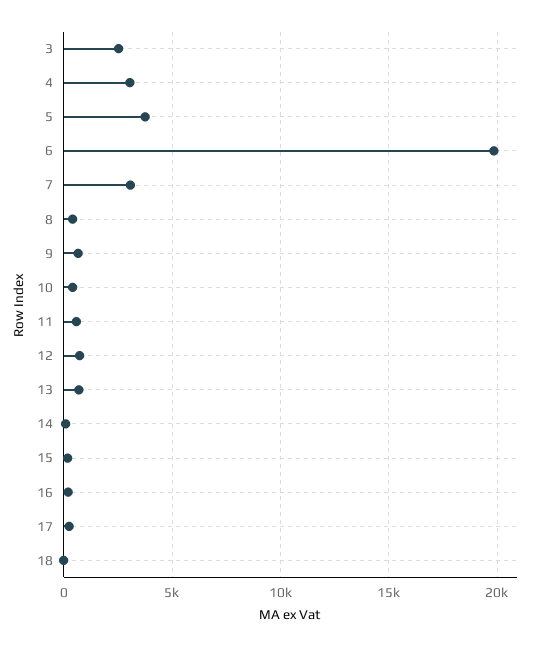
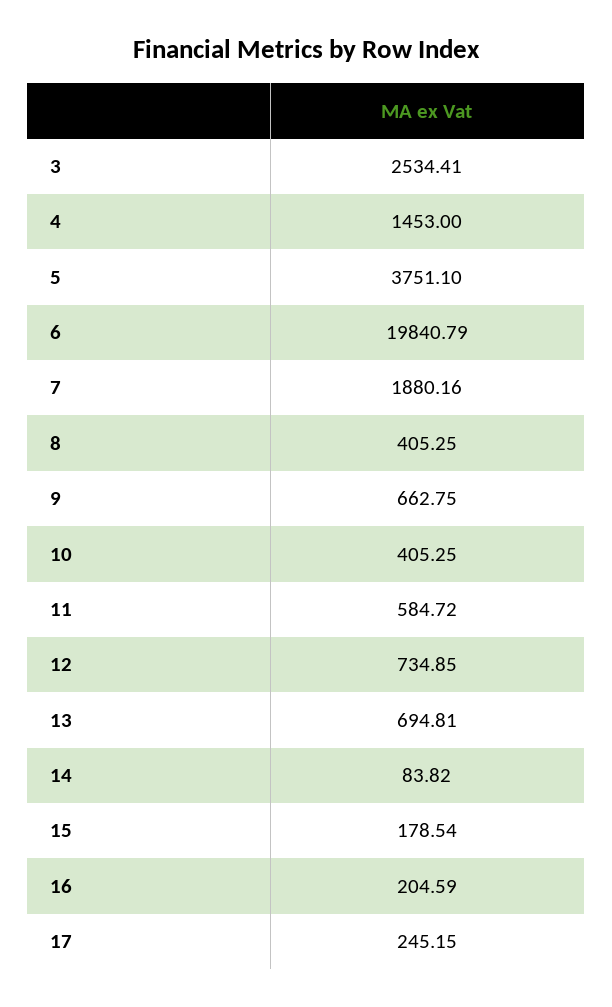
4: 3000 -> 1453
7: 3000 -> 1880.16
18: 0 -> none

